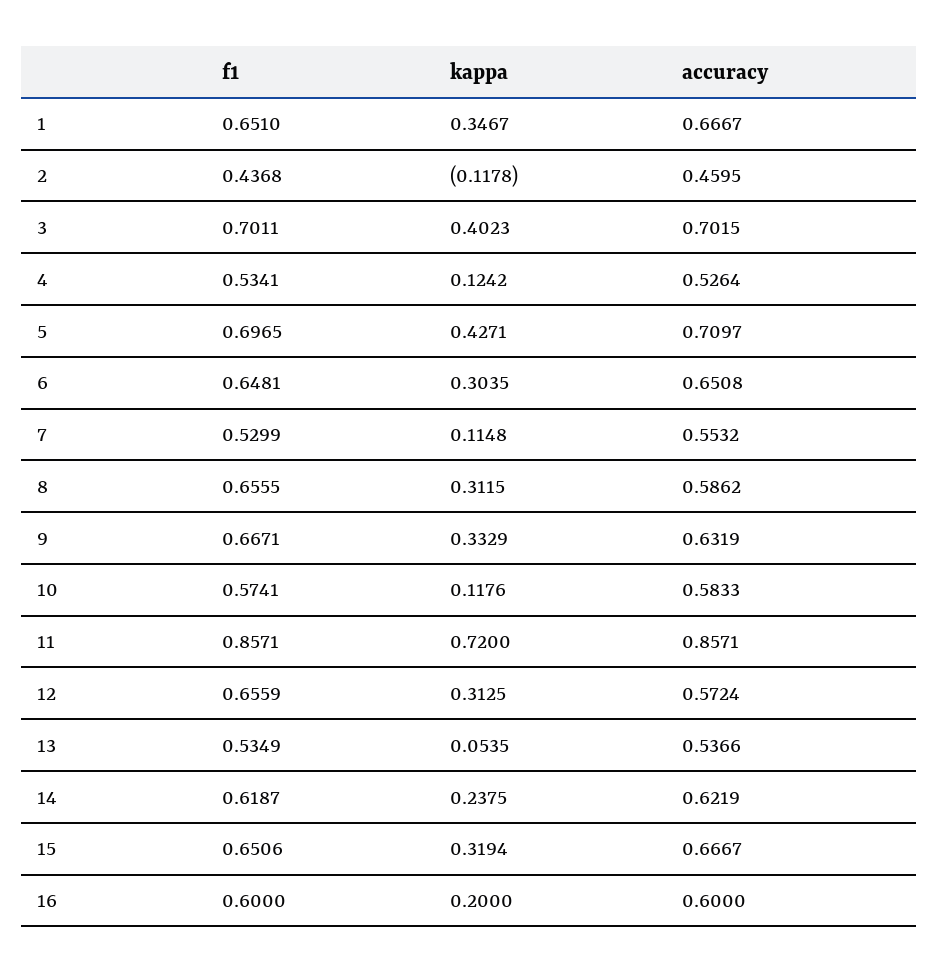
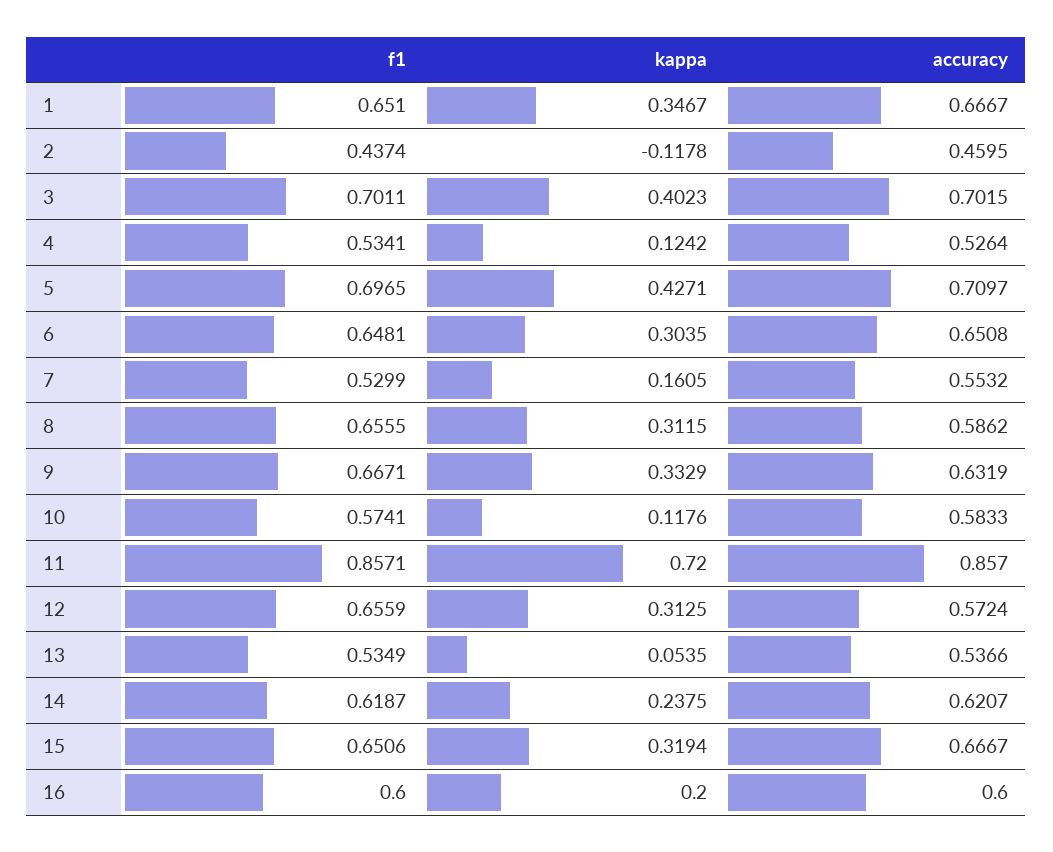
f1, 2: 0.4368 -> 0.4374
kappa, 7: 0.1148 -> 0.1605
accuracy, 11: 0.8571 -> 0.857
accuracy, 14: 0.6219 -> 0.6207

